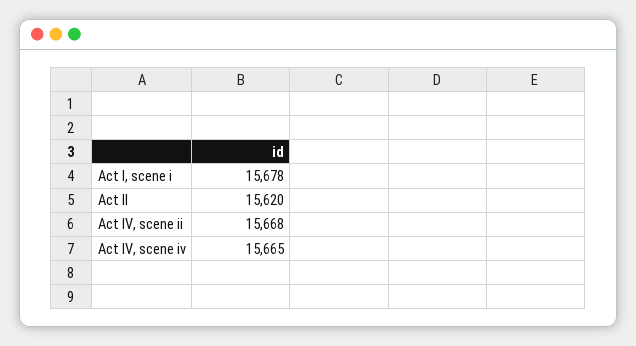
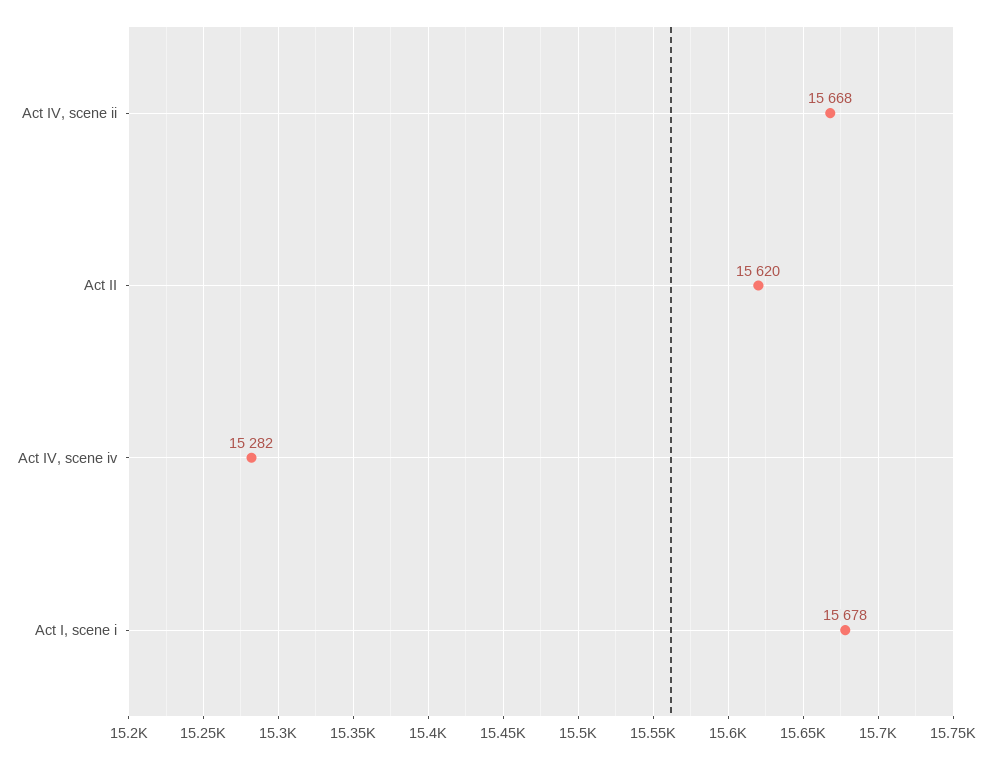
Act IV, scene iv: 15665 -> 15282

